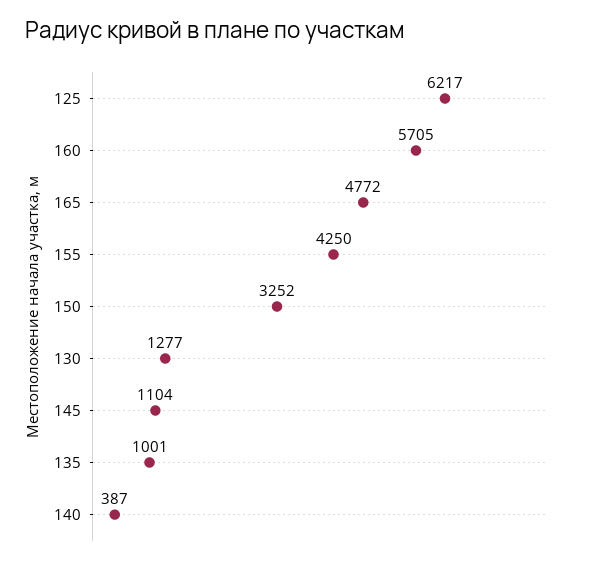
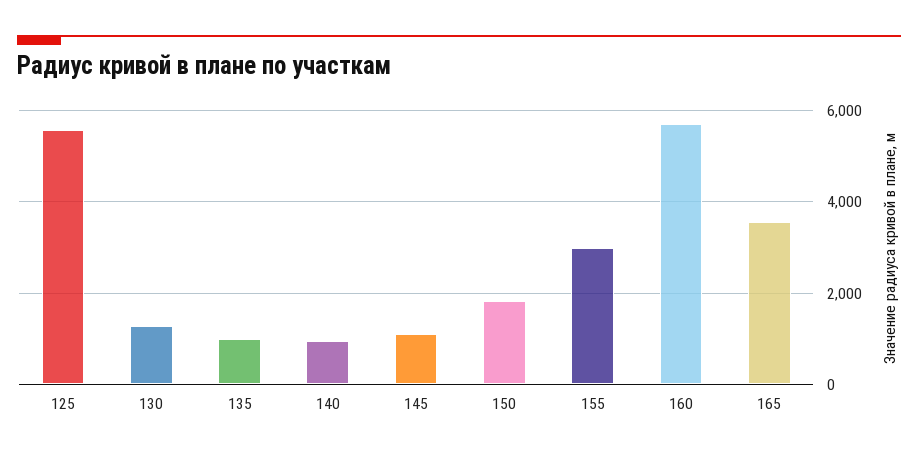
125: 6217 -> 5600
165: 4772 -> 3600
155: 4250 -> 3000
150: 3252 -> 1800
140: 387 -> 1000

